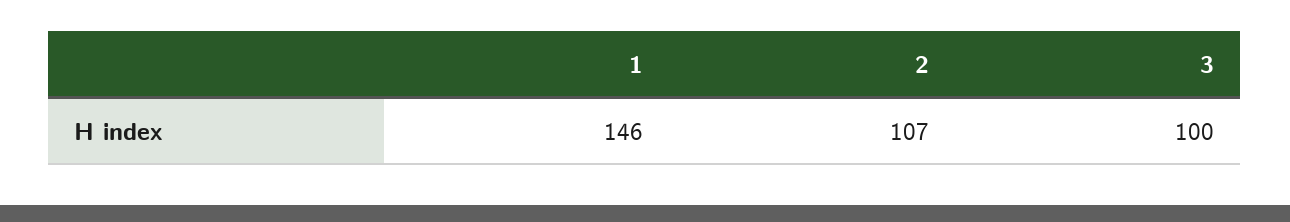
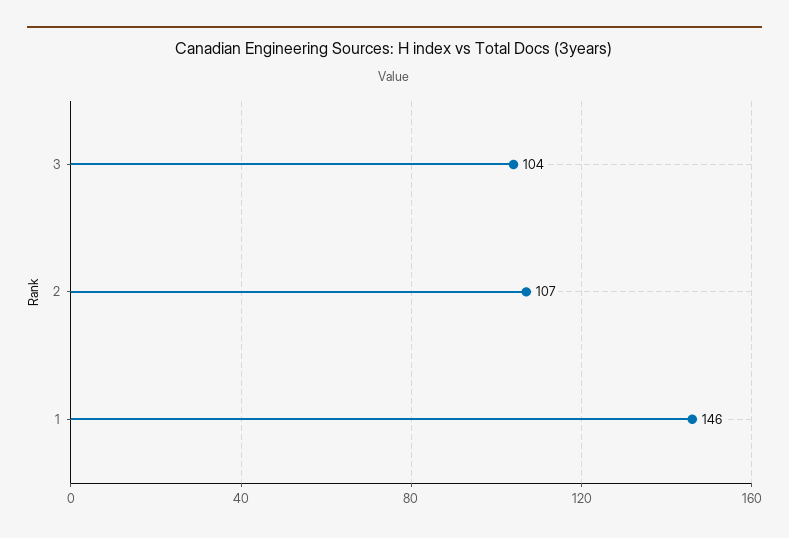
3: 100 -> 104

